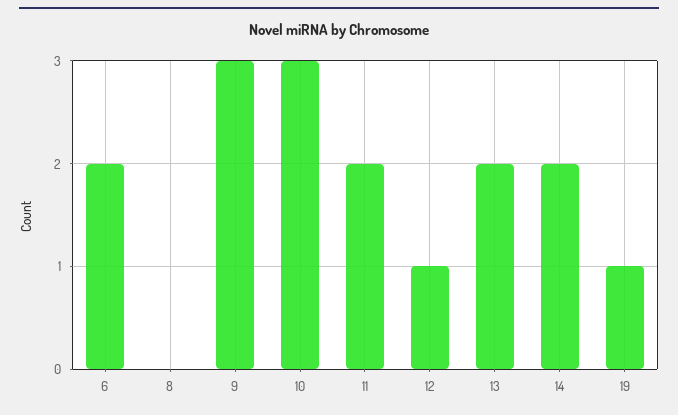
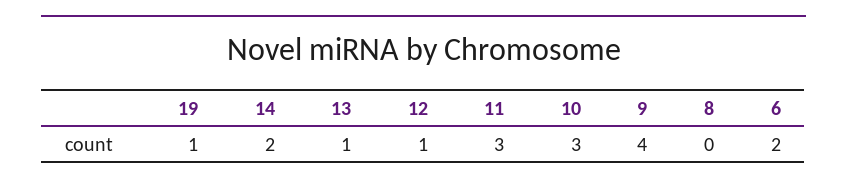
9: 3 -> 4
11: 2 -> 3
13: 2 -> 1

